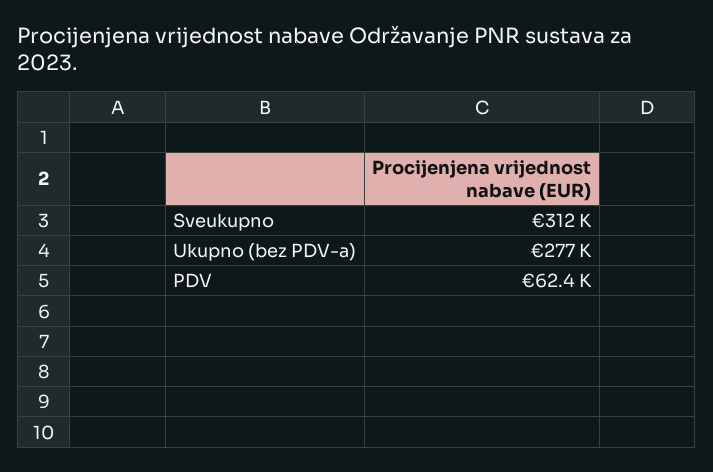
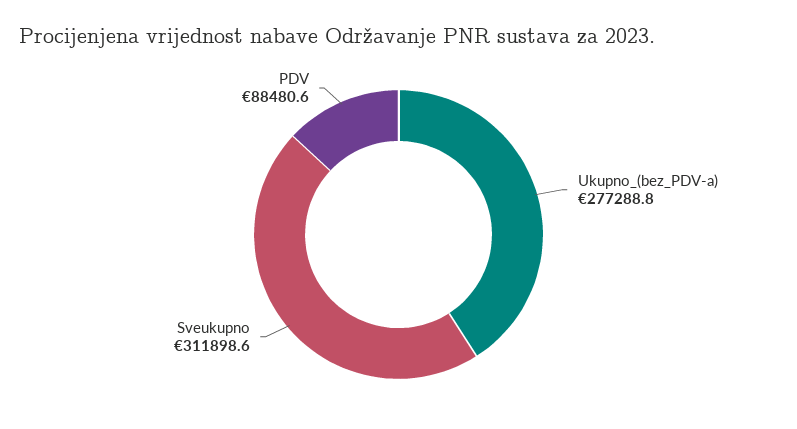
PDV: 62400 -> 88480.6

